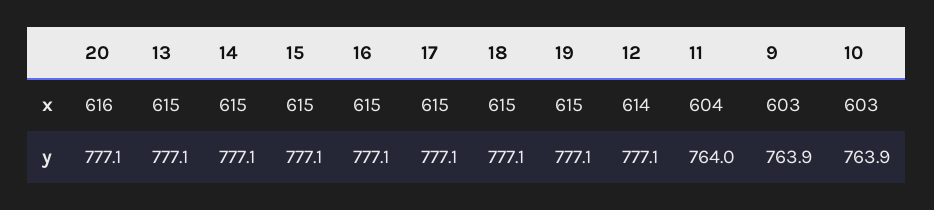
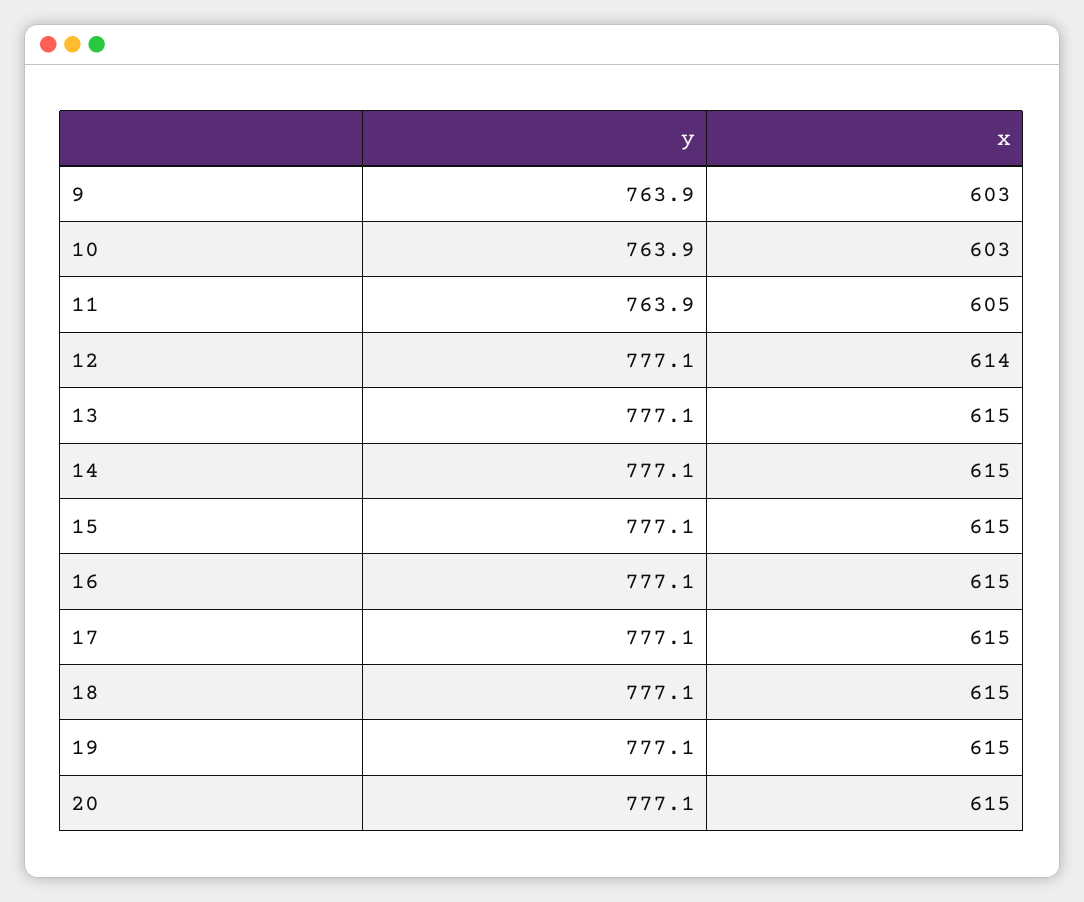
20, x: 616 -> 615
11, x: 604 -> 605
11, y: 764 -> 763.9

